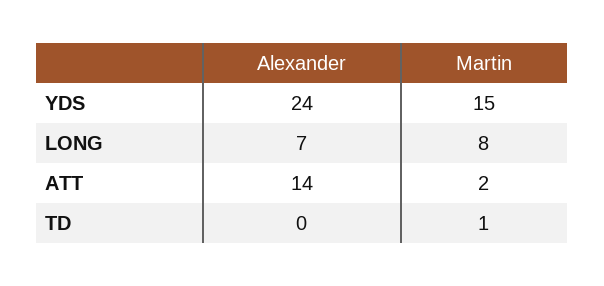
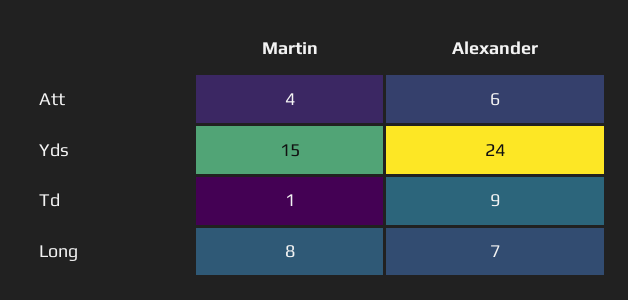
Alexander, ATT: 14 -> 6
Martin, ATT: 2 -> 4
Alexander, TD: 0 -> 9

